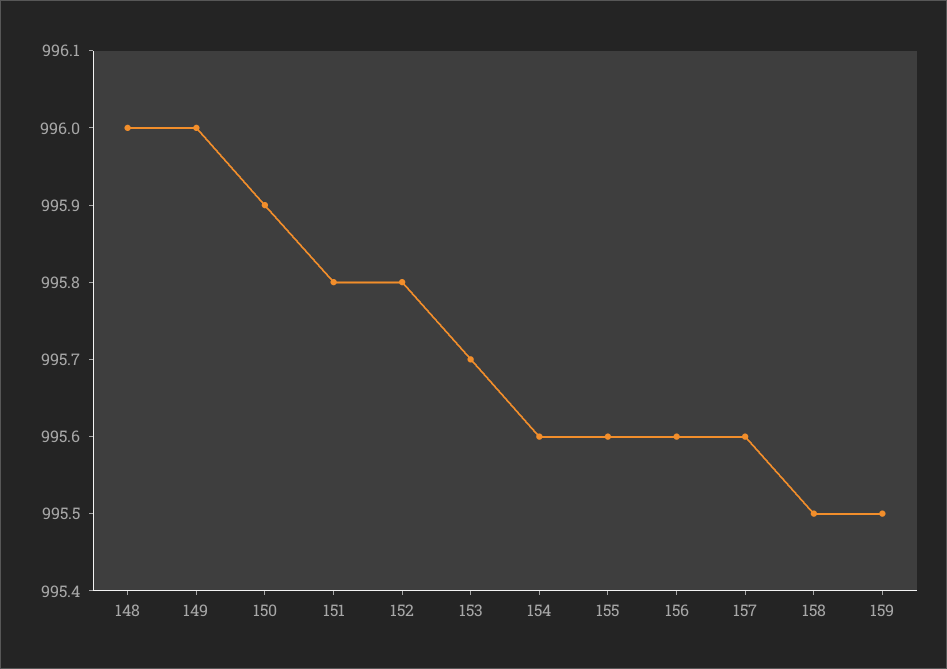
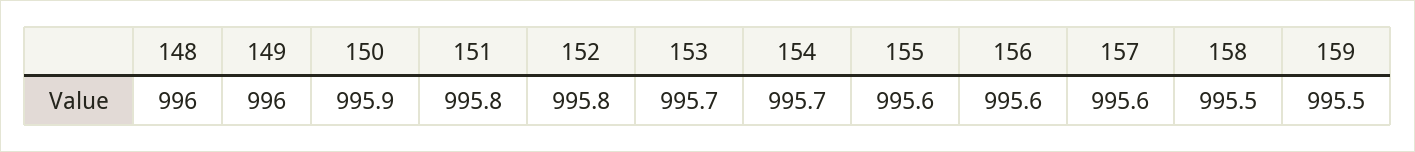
154: 995.6 -> 995.7

